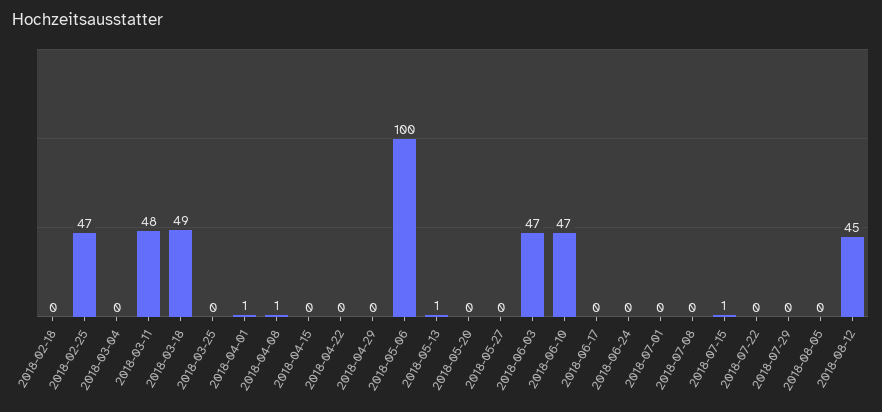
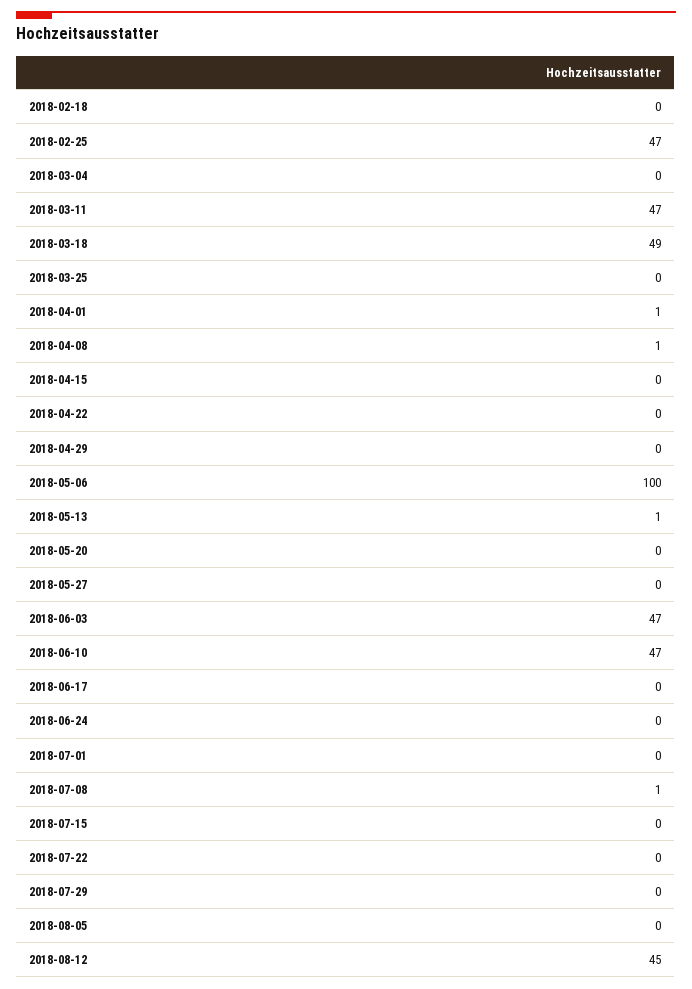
2018-03-11: 48 -> 47
2018-07-08: 0 -> 1
2018-07-15: 1 -> 0

